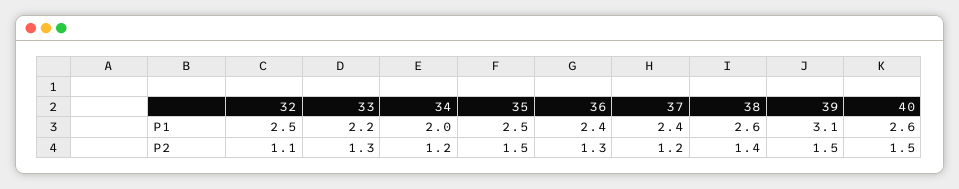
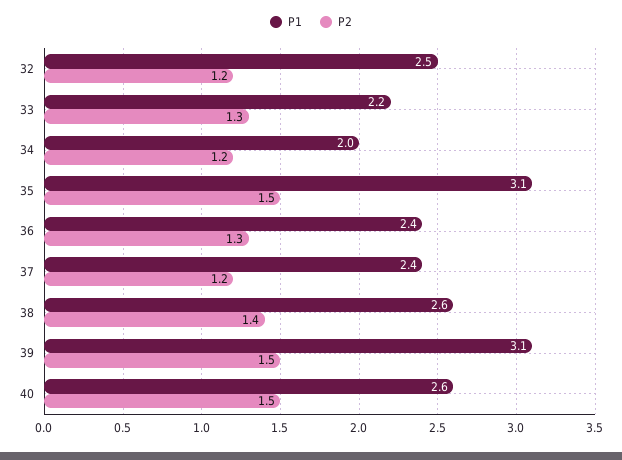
P1, 35: 2.5 -> 3.1
P2, 32: 1.1 -> 1.2

